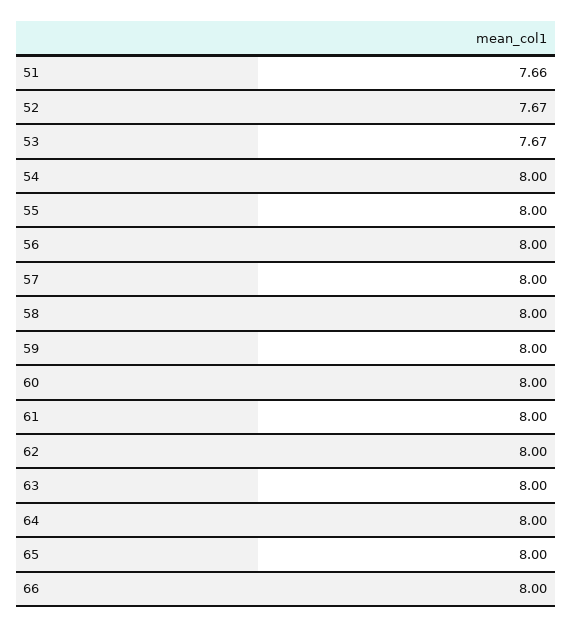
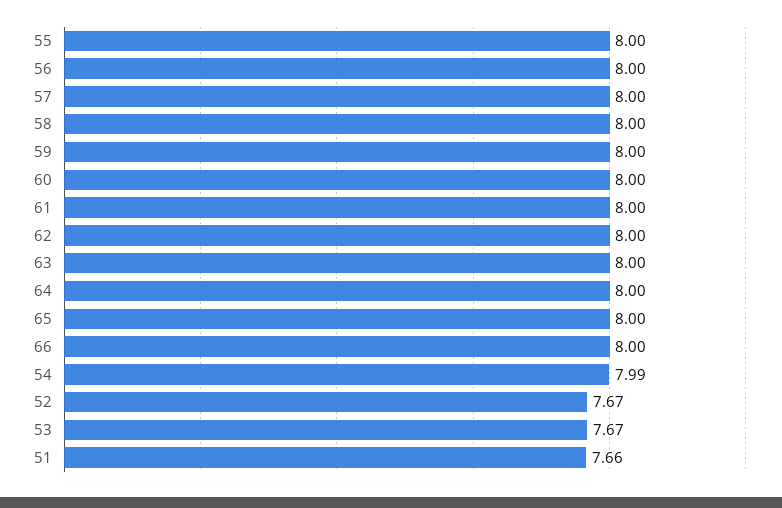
54: 8 -> 7.99

